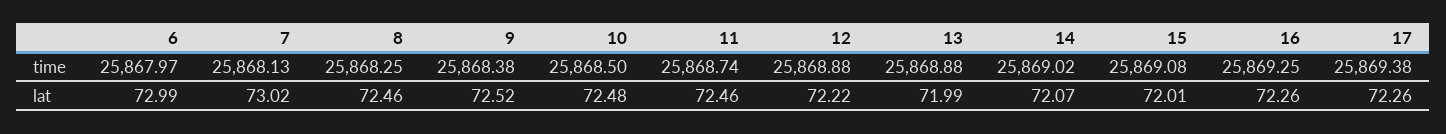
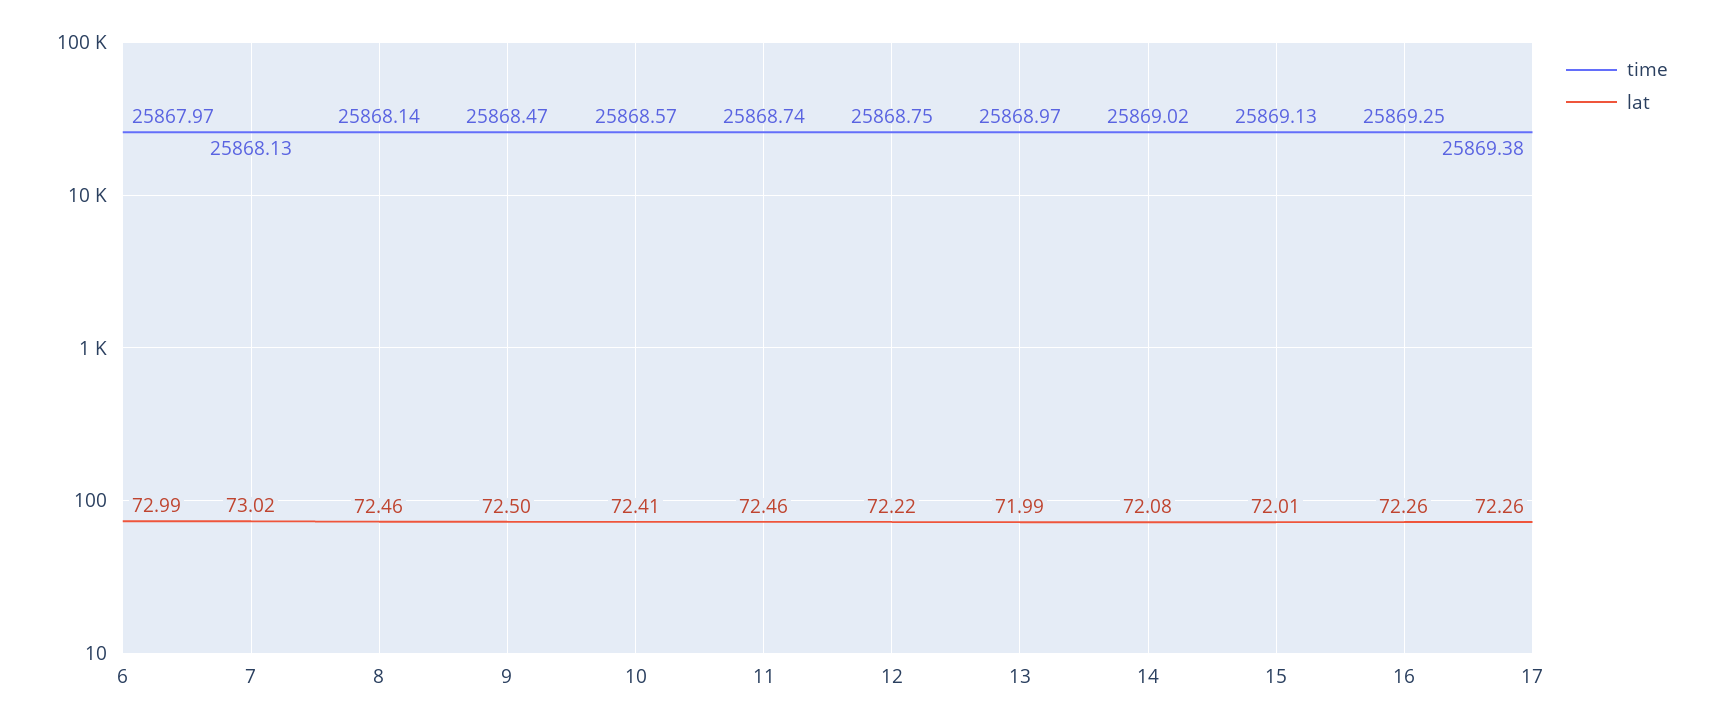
time, 8: 25868.25 -> 25868.14
time, 9: 25868.38 -> 25868.47
time, 10: 25868.5 -> 25868.57
time, 12: 25868.88 -> 25868.75
time, 13: 25868.88 -> 25868.97
time, 15: 25869.08 -> 25869.13
lat, 9: 72.52 -> 72.5
lat, 10: 72.48 -> 72.41
lat, 14: 72.07 -> 72.08

